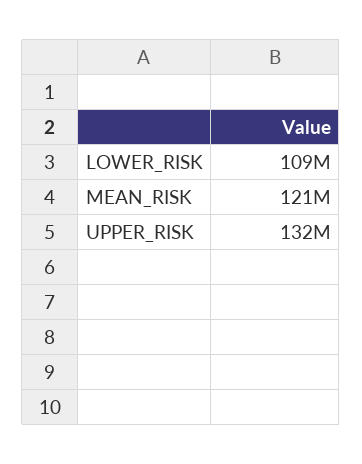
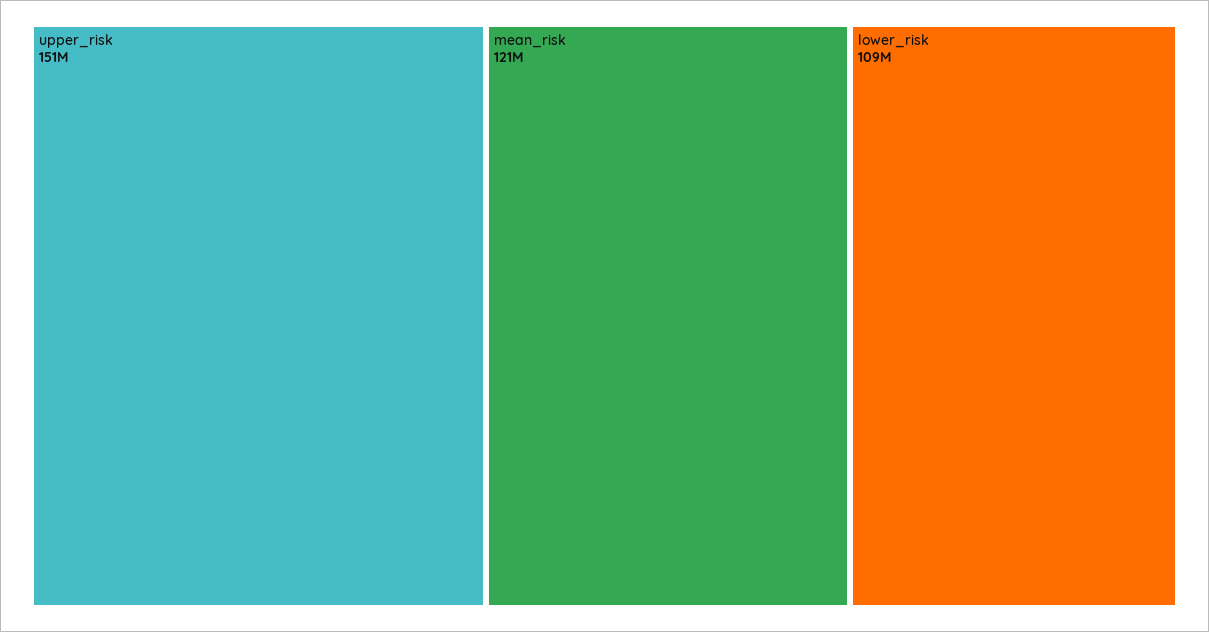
UPPER_RISK: 132000000 -> 151000000

